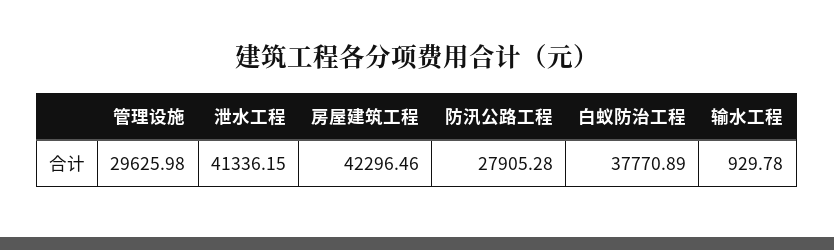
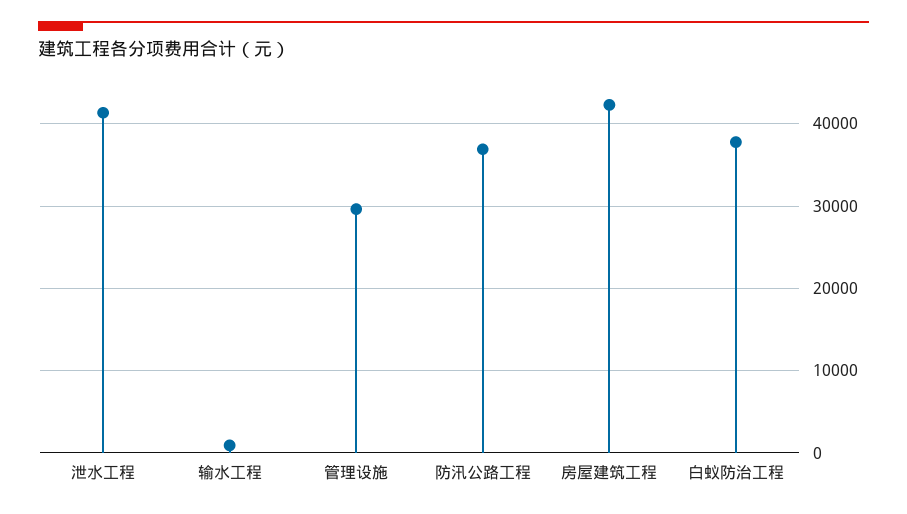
防汛公路工程: 27905.28 -> 37000

